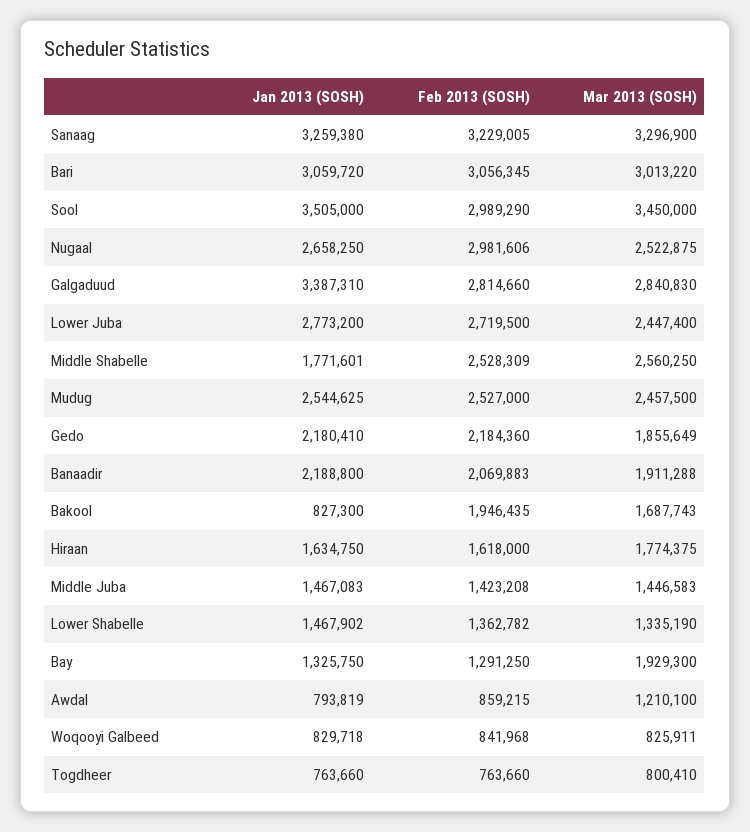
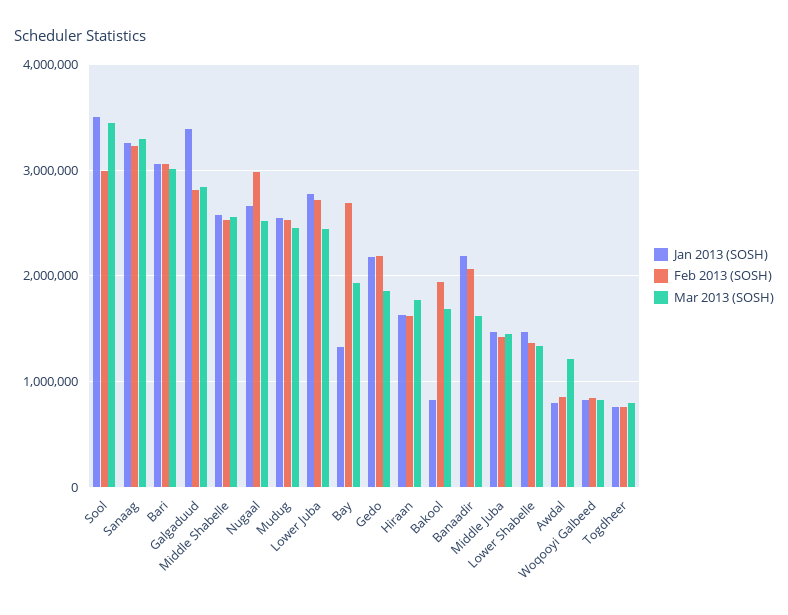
Jan 2013 (SOSH), Middle Shabelle: 1771601 -> 2600000
Mar 2013 (SOSH), Banaadir: 1911288 -> 1600000
Feb 2013 (SOSH), Bay: 1291250 -> 2700000

